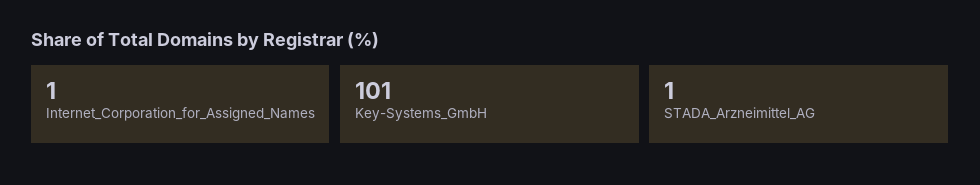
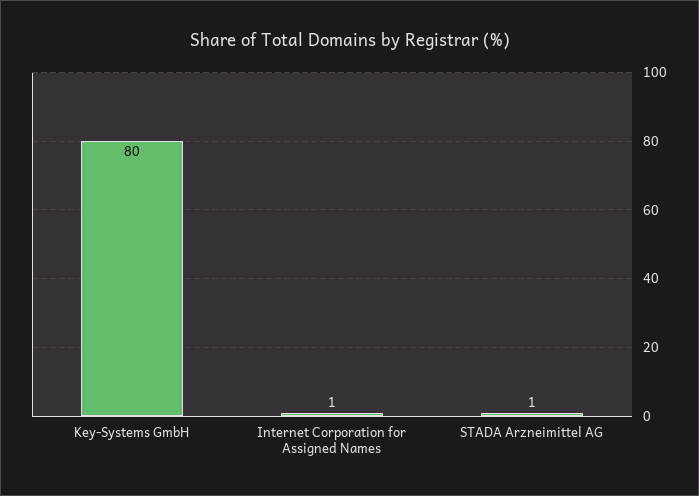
Key-Systems_GmbH: 101 -> 80

